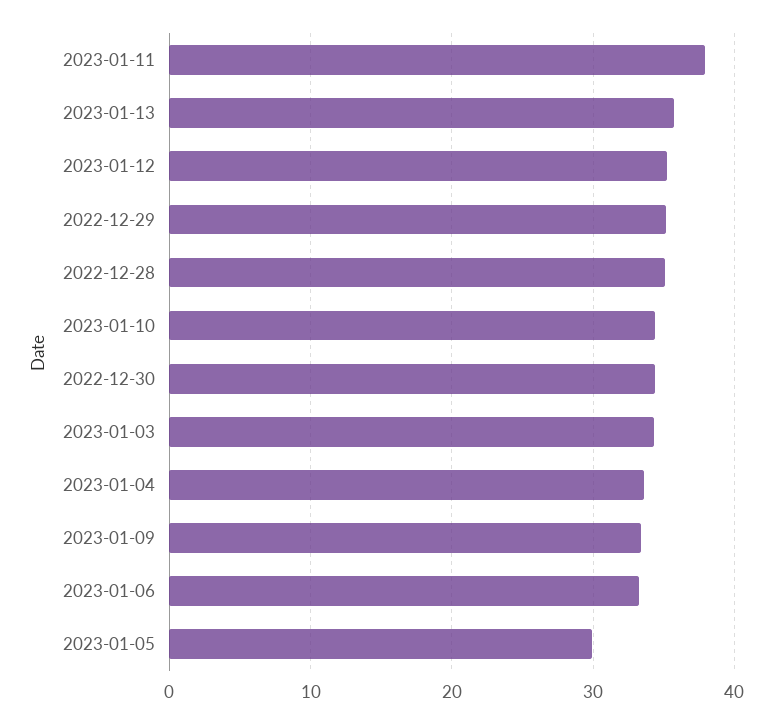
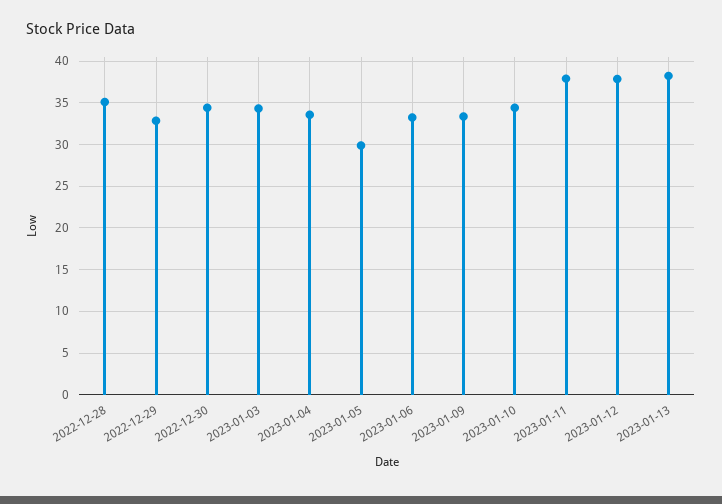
2023-01-13: 36 -> 38
2023-01-12: 35 -> 38
2022-12-29: 35 -> 33

